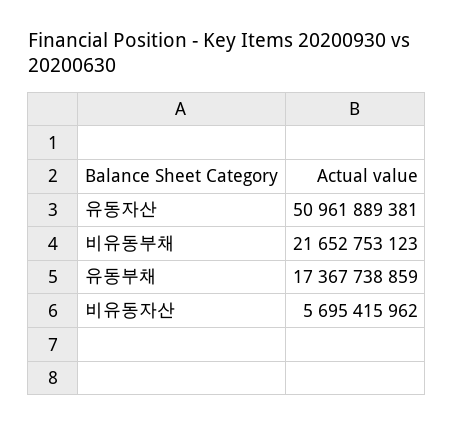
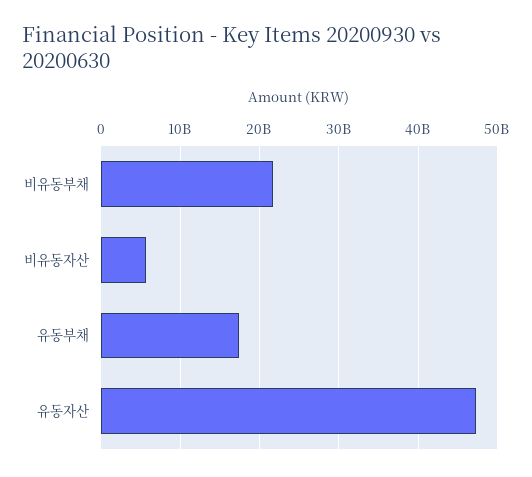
유동자산: 50961889381 -> 47000000000

